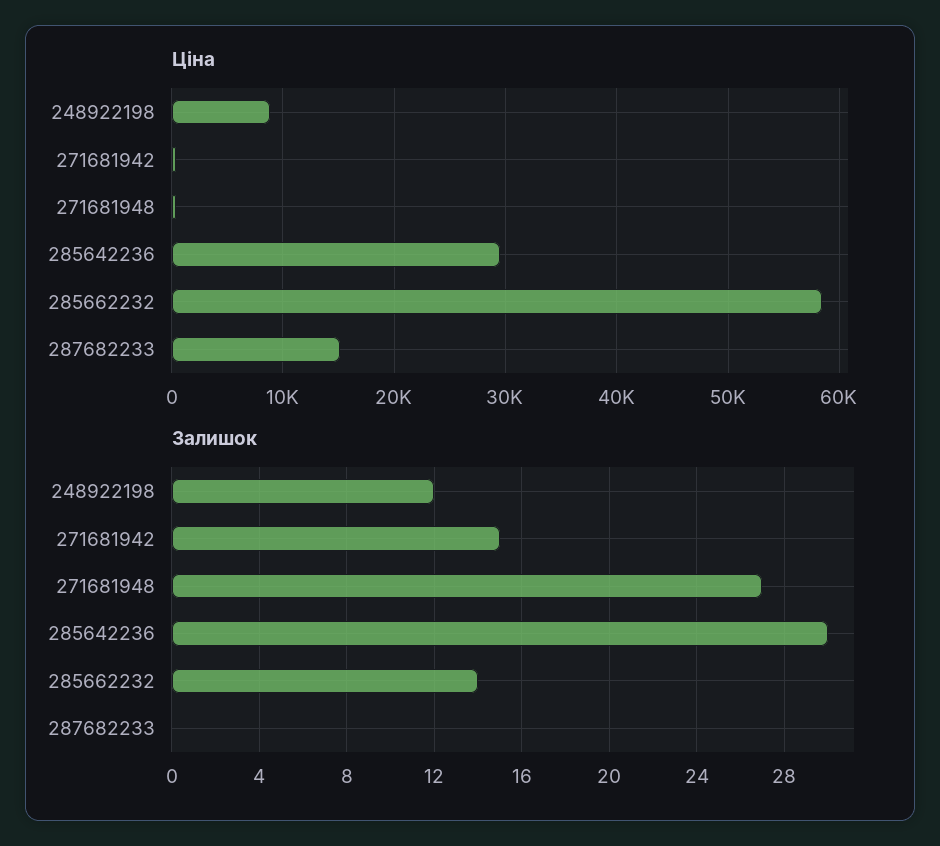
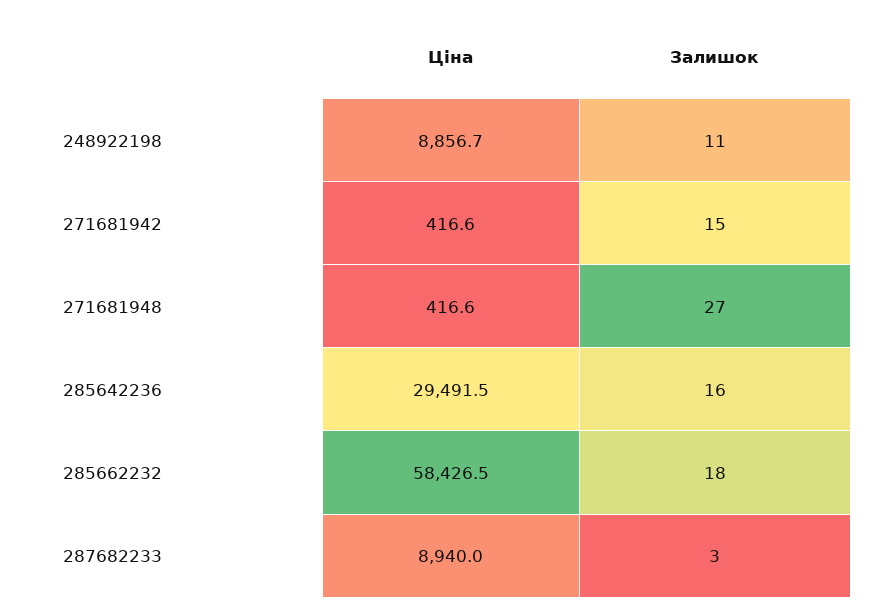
Ціна, 287682233: 15000 -> 8940
Залишок, 248922198: 12 -> 11
Залишок, 285642236: 30 -> 16
Залишок, 285662232: 14 -> 18
Залишок, 287682233: 0 -> 3

